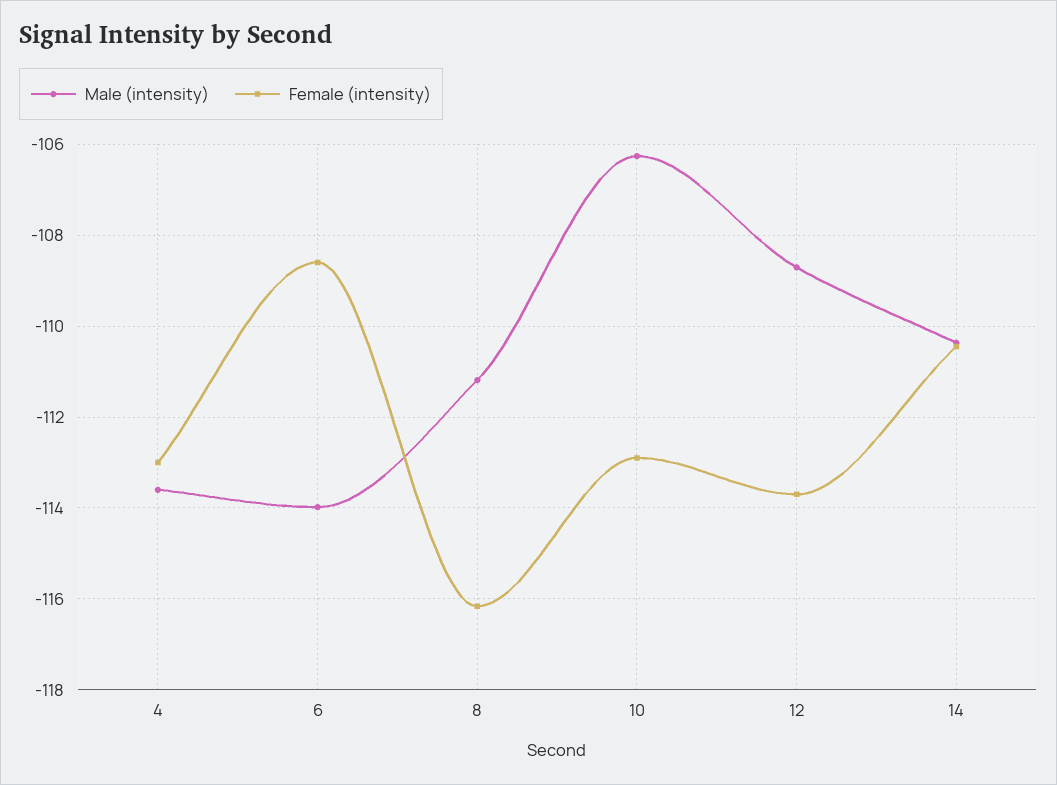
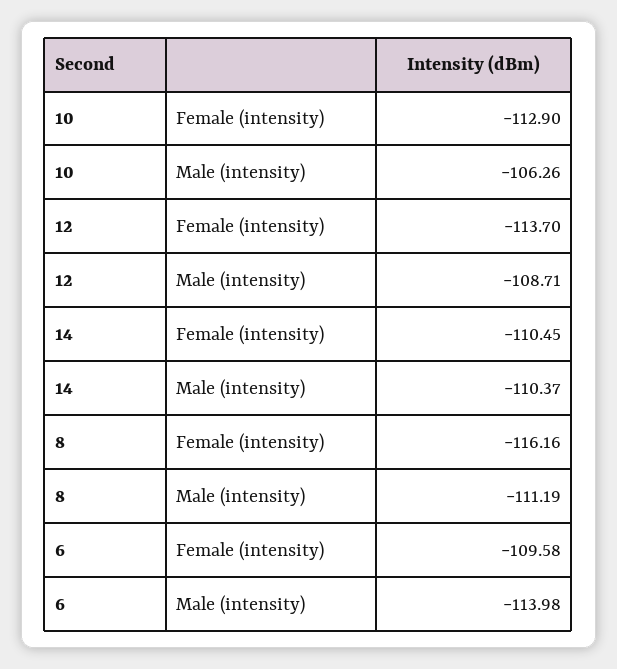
Male (intensity), 4: -113.6 -> none
Female (intensity), 4: -113 -> none
Female (intensity), 6: -108.6 -> -109.58

